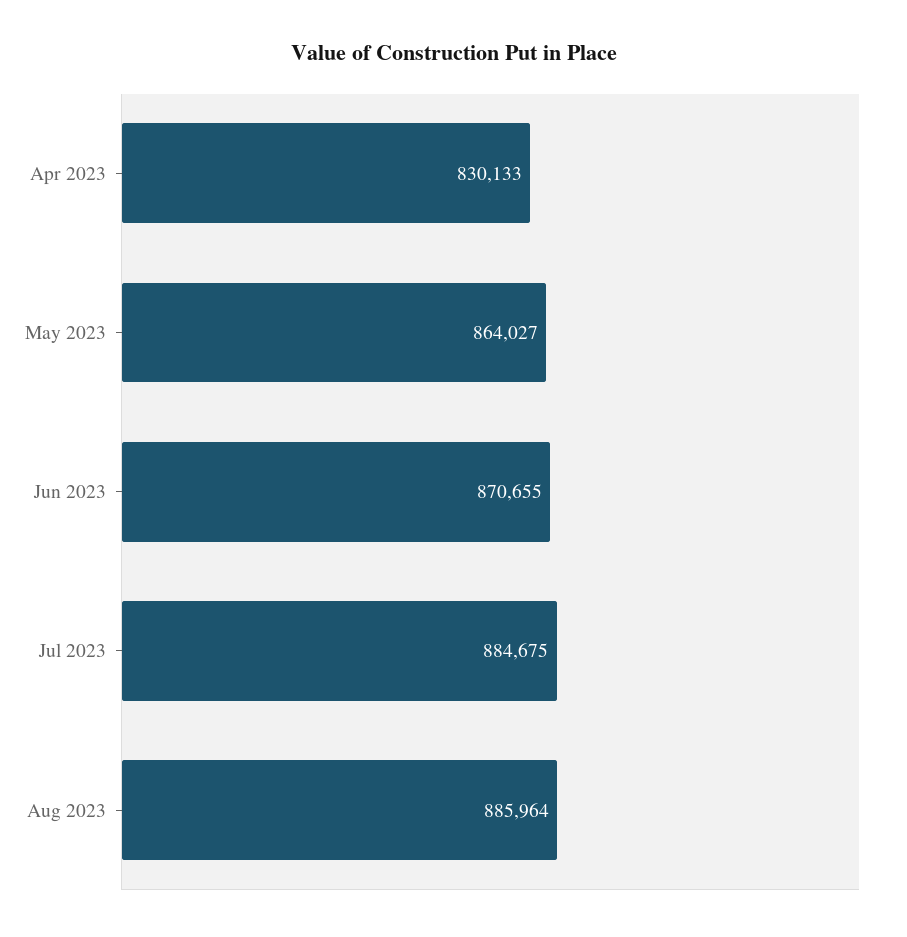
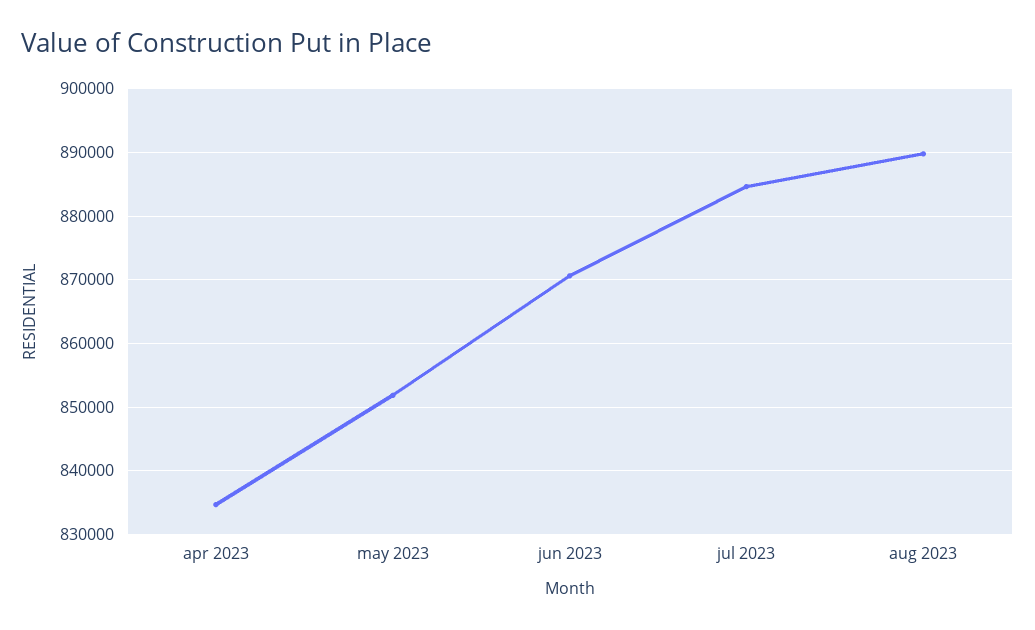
Apr 2023: 830133 -> 835000
May 2023: 864027 -> 852000
Aug 2023: 885964 -> 890000

